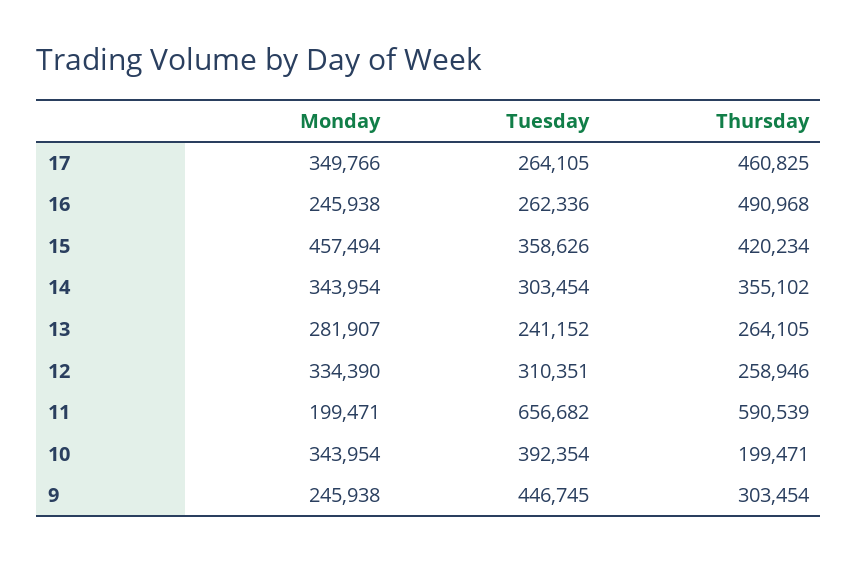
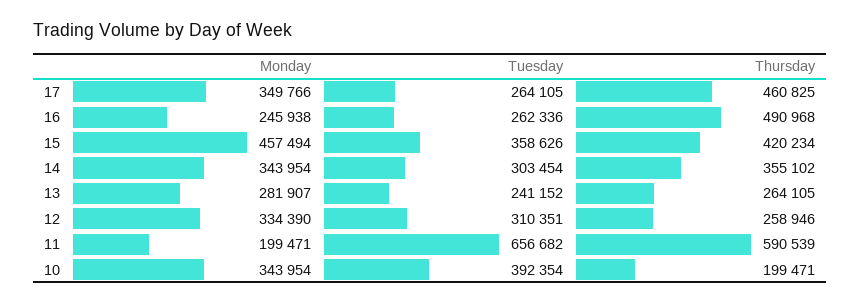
Monday, 9: 245938 -> none
Tuesday, 9: 446745 -> none
Thursday, 9: 303454 -> none

